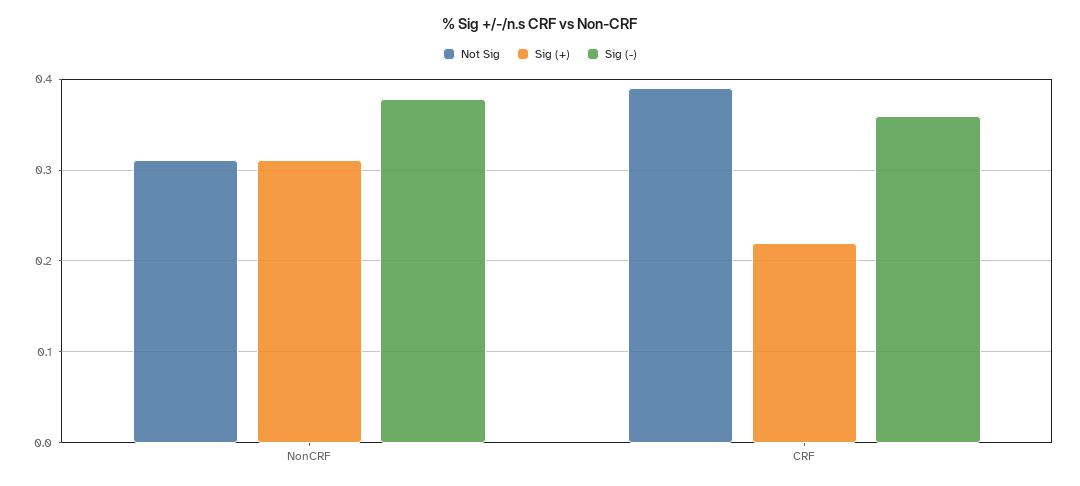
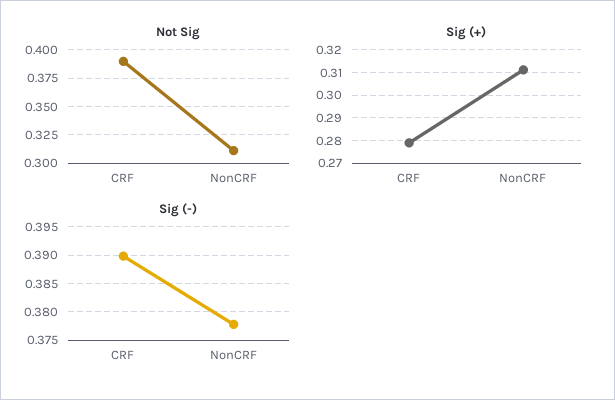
Sig (+), CRF: 0.22 -> 0.28
Sig (-), CRF: 0.36 -> 0.39

